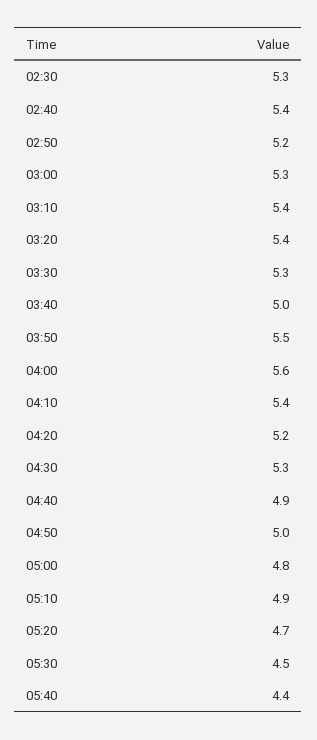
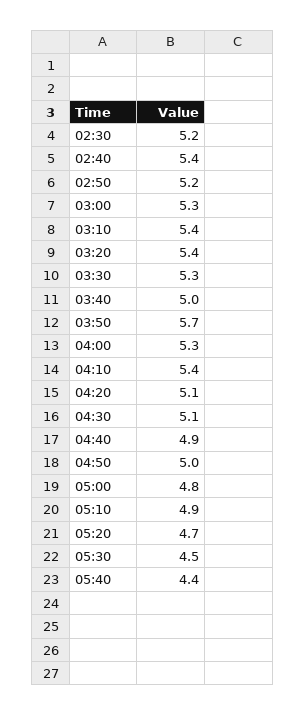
02:30: 5.3 -> 5.2
03:50: 5.5 -> 5.7
04:00: 5.6 -> 5.3
04:20: 5.2 -> 5.1
04:30: 5.3 -> 5.1

